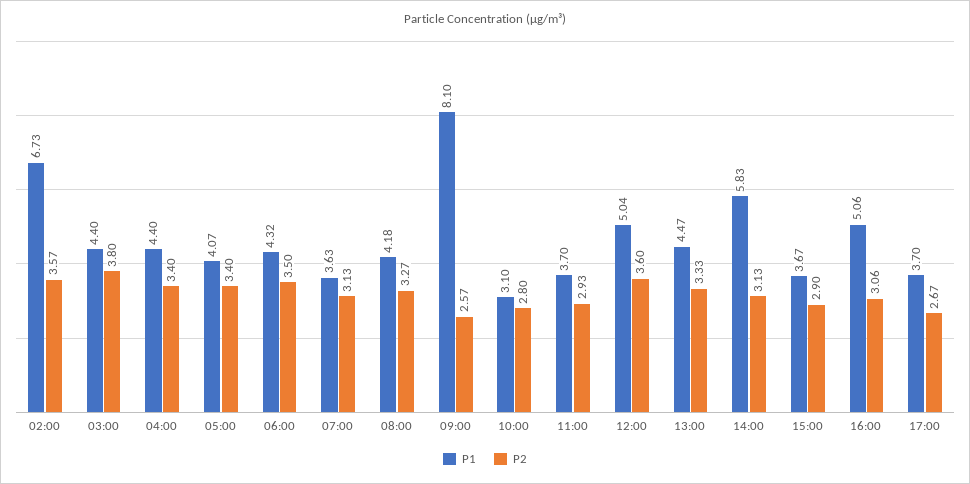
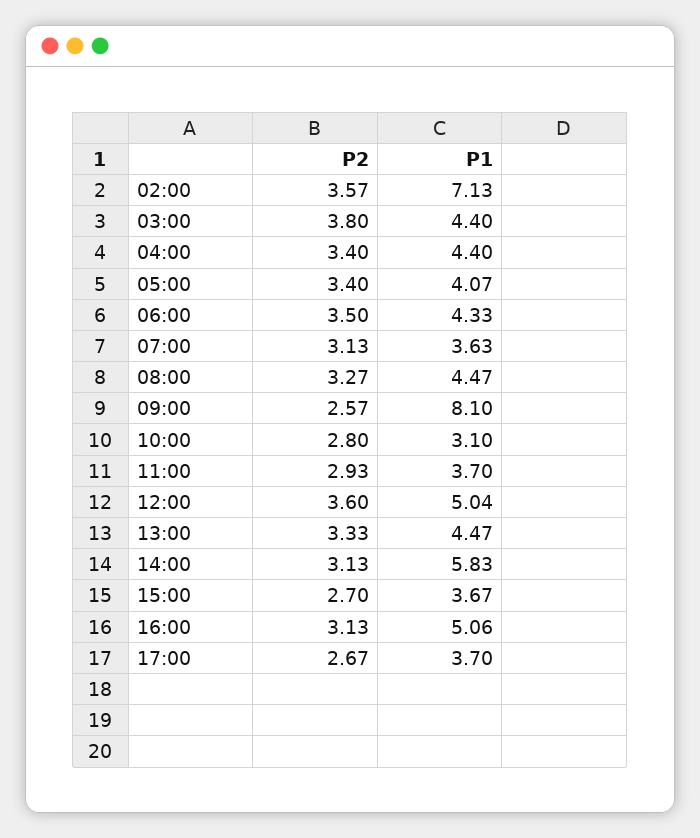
P1, 02:00: 6.73 -> 7.13
P1, 06:00: 4.32 -> 4.33
P1, 08:00: 4.18 -> 4.47
P2, 15:00: 2.9 -> 2.7
P2, 16:00: 3.06 -> 3.13

